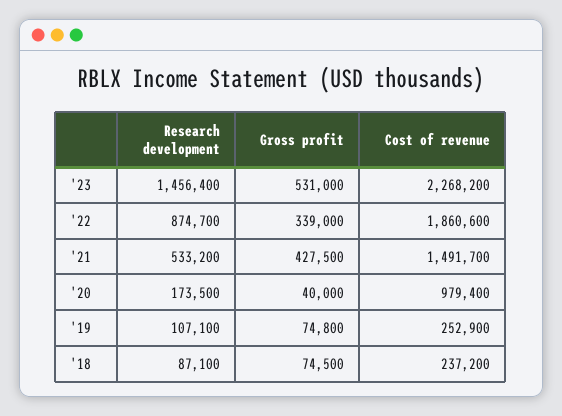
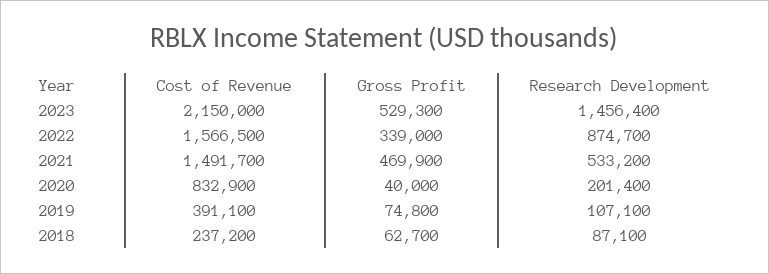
Gross profit, '23: 531000 -> 529300
Cost of revenue, '23: 2268200 -> 2150000
Cost of revenue, '22: 1860600 -> 1566500
Gross profit, '21: 427500 -> 469900
Research development, '20: 173500 -> 201400
Cost of revenue, '20: 979400 -> 832900
Cost of revenue, '19: 252900 -> 391100
Gross profit, '18: 74500 -> 62700

